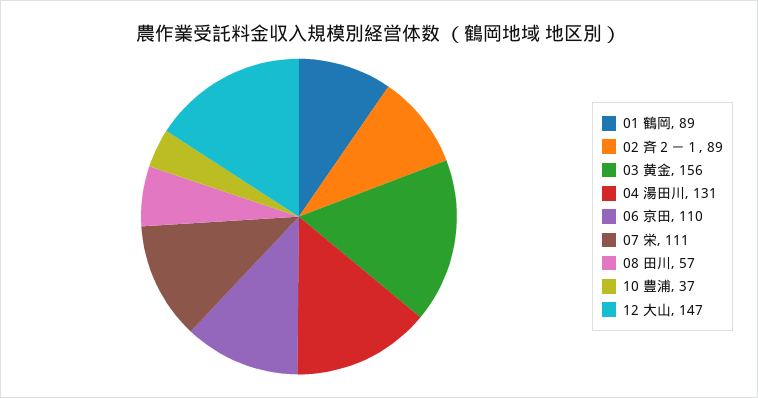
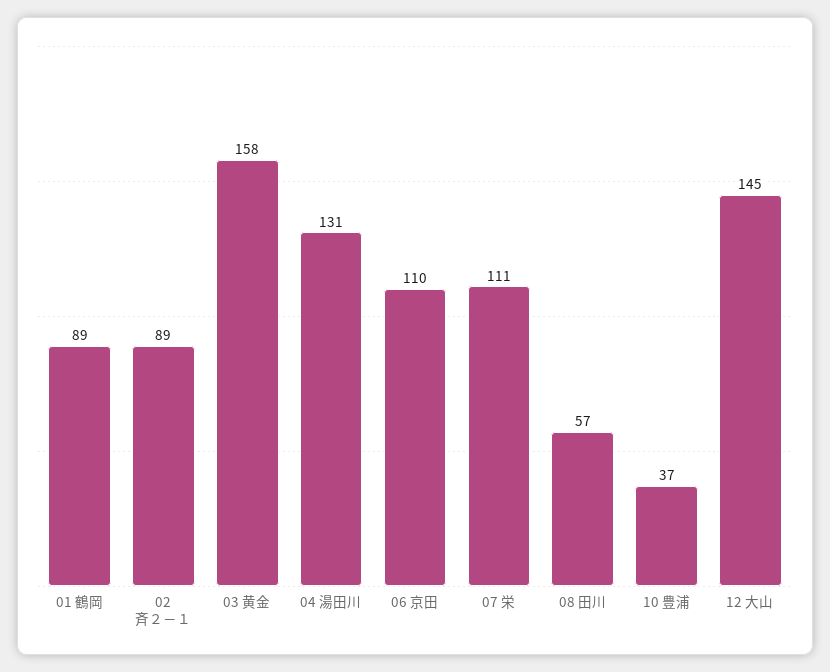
03 黄金: 156 -> 158
12 大山: 147 -> 145

